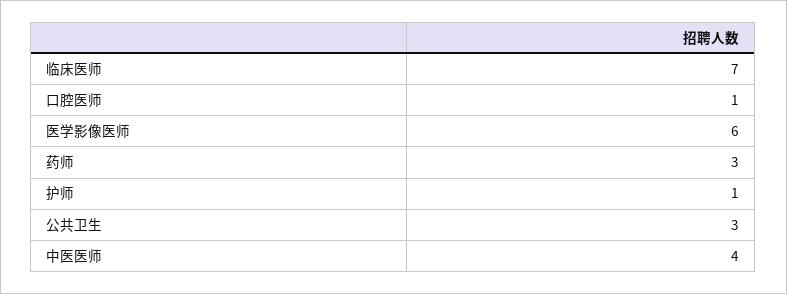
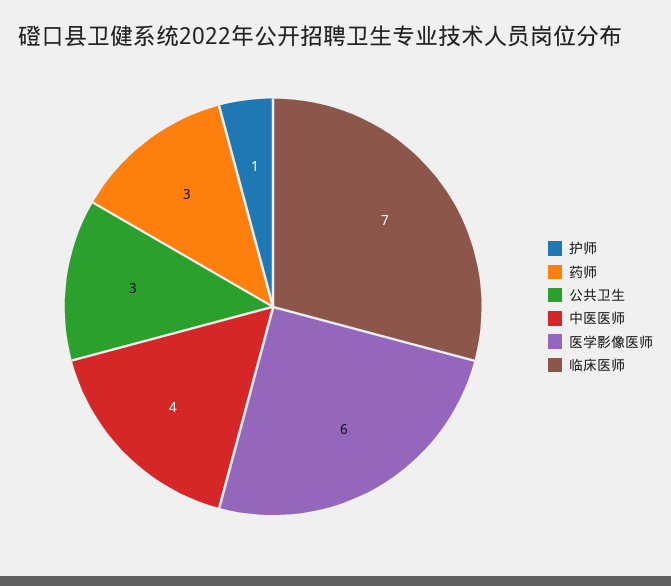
口腔医师: 1 -> none

